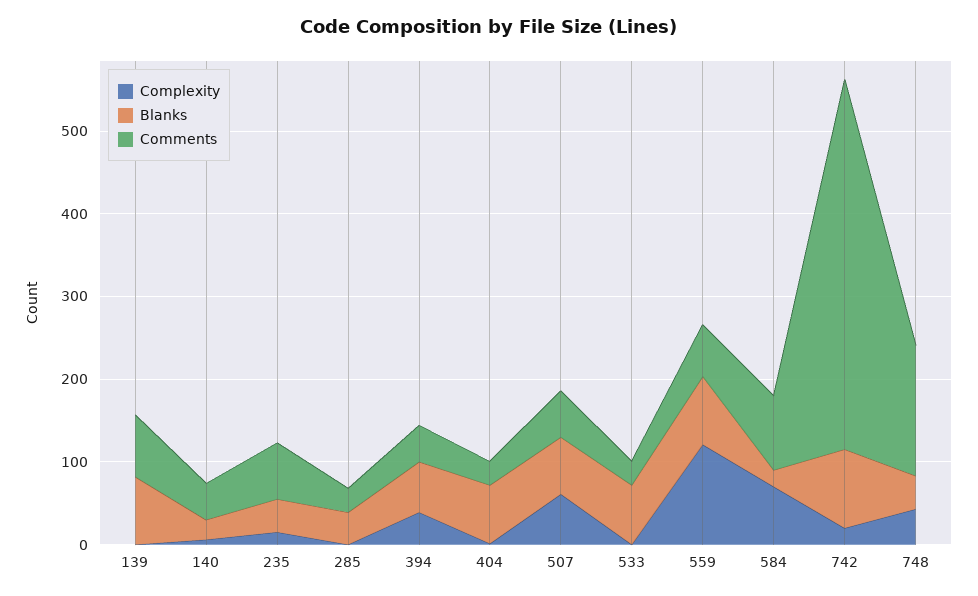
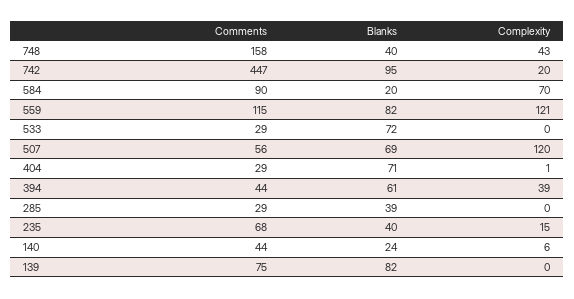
Complexity, 507: 60 -> 120
Comments, 559: 60 -> 115

